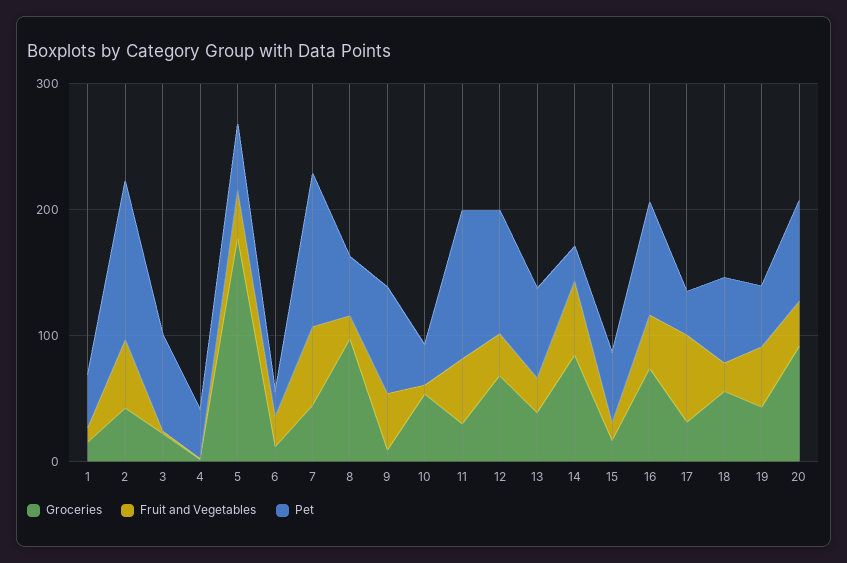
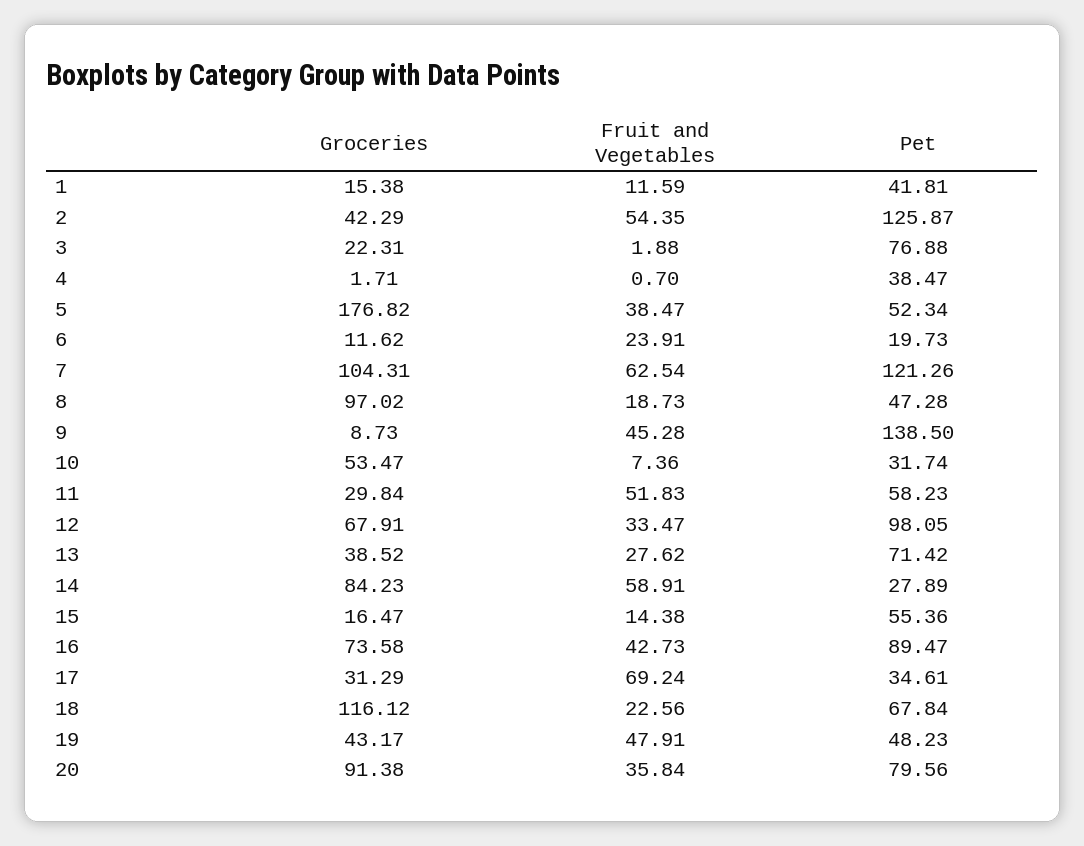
Groceries, 7: 40 -> 104.31
Pet, 9: 80 -> 138.5
Pet, 11: 120 -> 58.23
Groceries, 18: 60 -> 116.12

